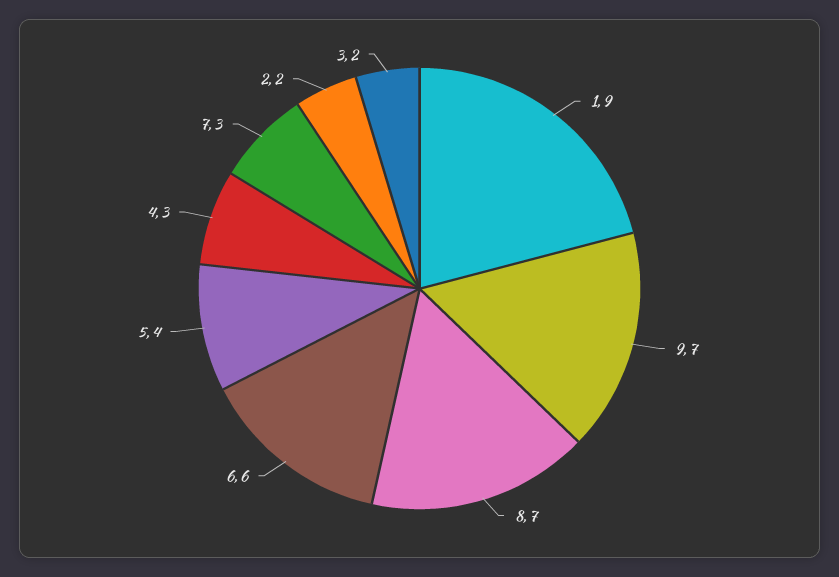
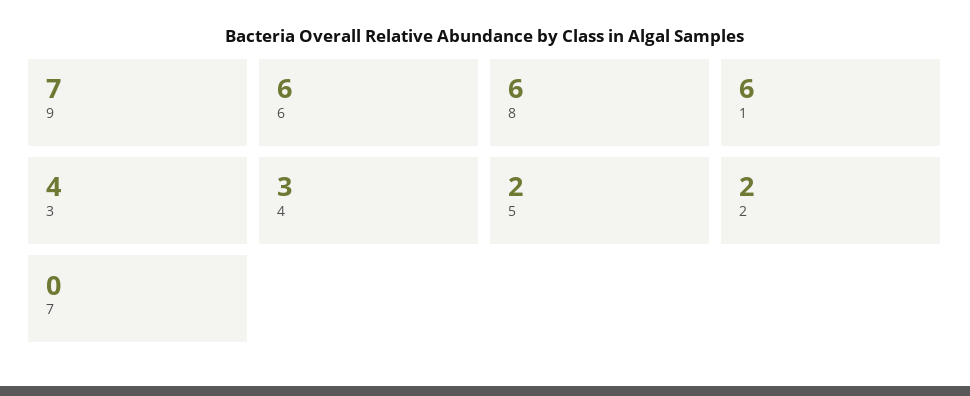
1: 9 -> 6
8: 7 -> 6
5: 4 -> 2
7: 3 -> 0
3: 2 -> 4

